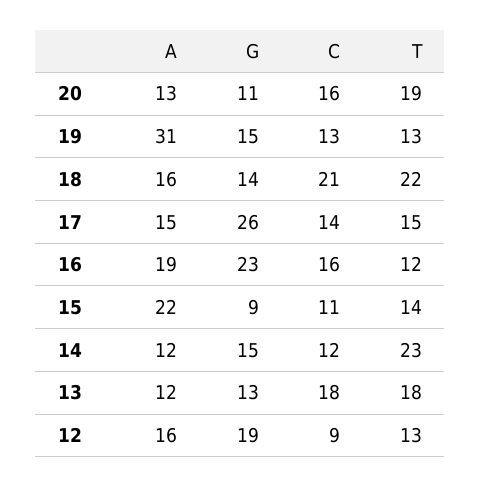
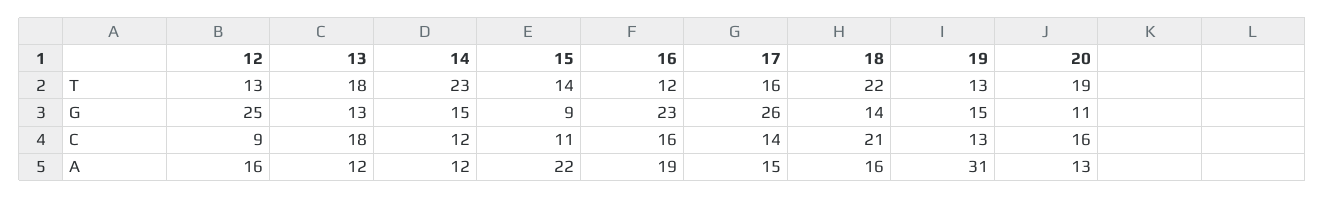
T, 17: 15 -> 16
G, 12: 19 -> 25

